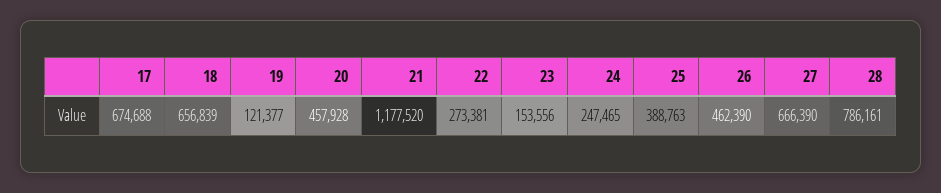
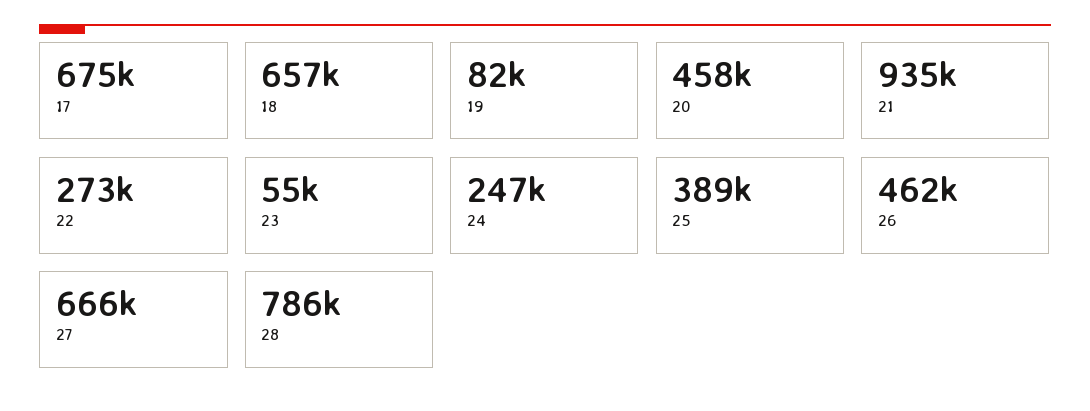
19: 121377 -> 82000
21: 1177520 -> 935000
23: 153556 -> 55000

